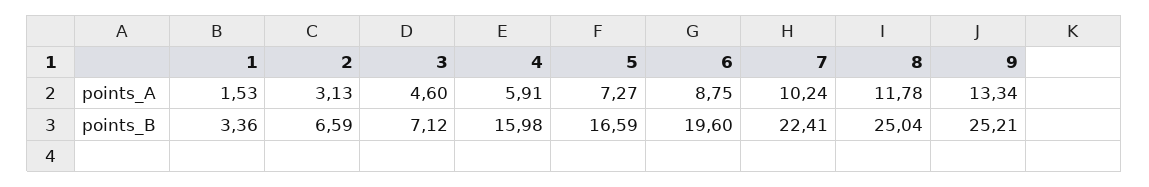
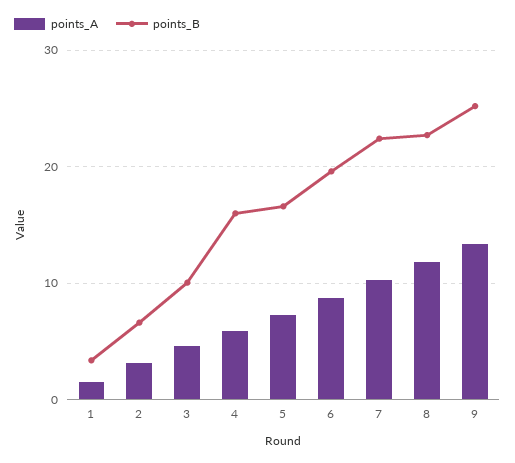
points_B, 3: 7.12 -> 10
points_B, 8: 25.04 -> 23

